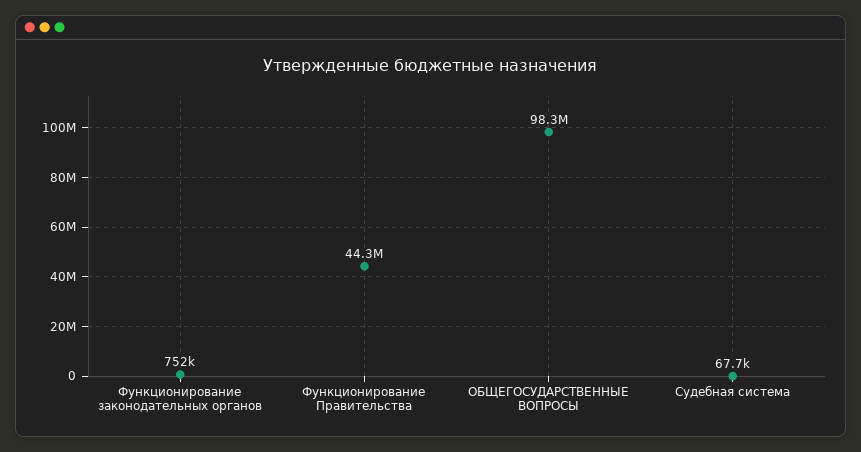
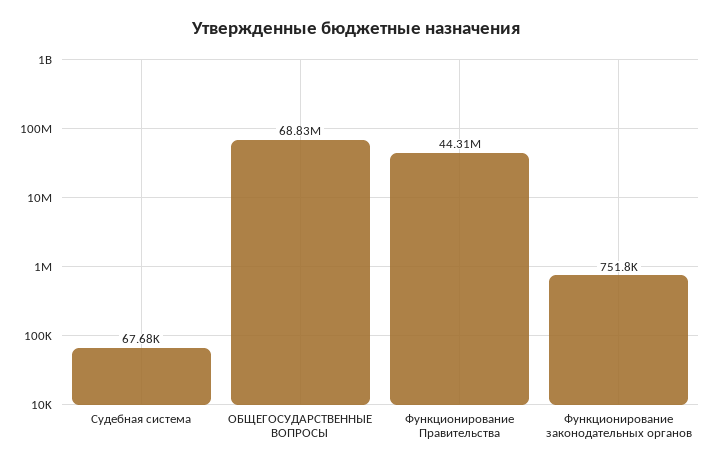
ОБЩЕГОСУДАРСТВЕННЫЕ ВОПРОСЫ: 98300000 -> 68830000

